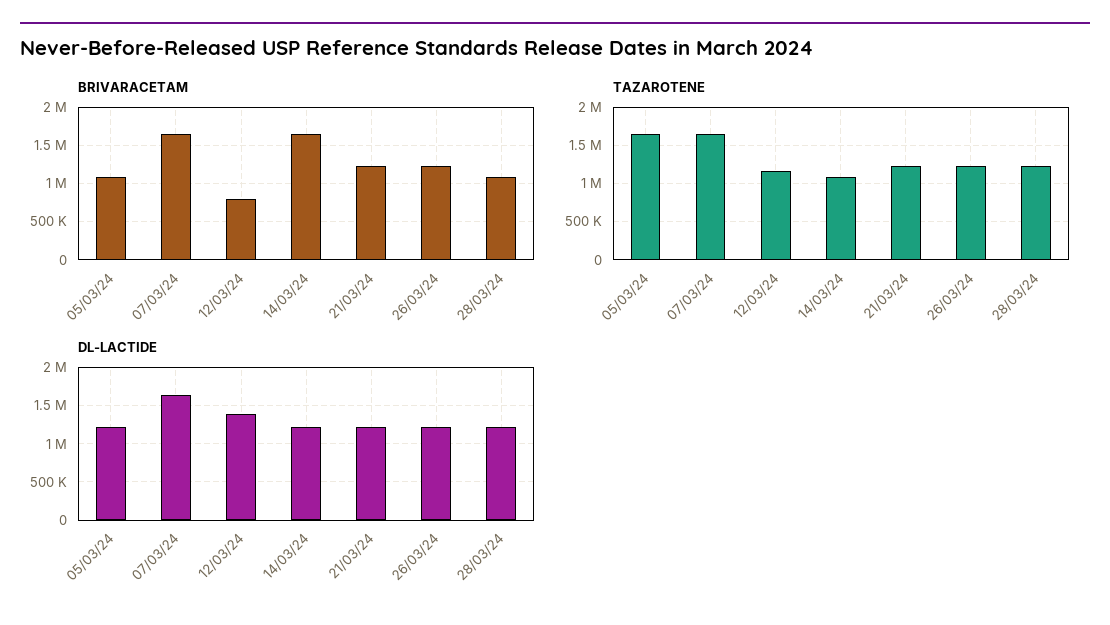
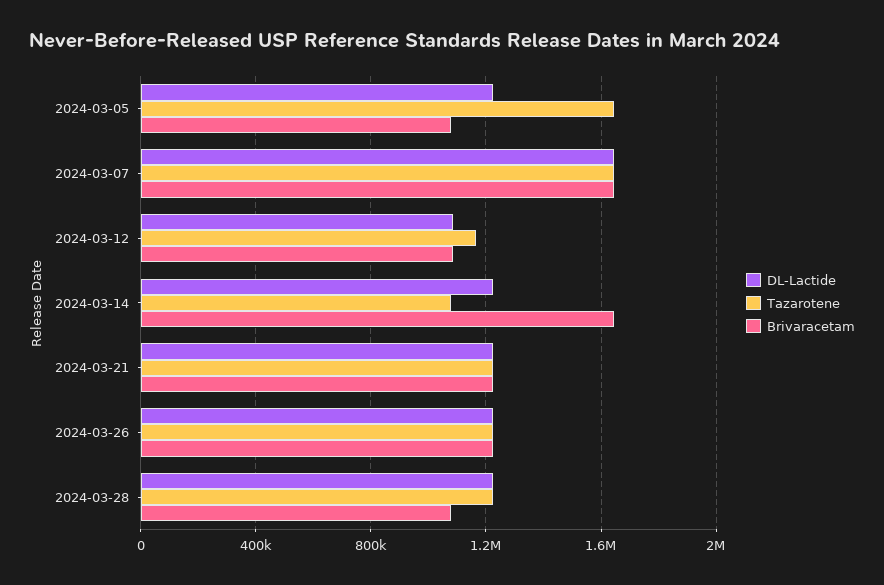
BRIVARACETAM, 12/03/24: 800000 -> 1100000
DL-LACTIDE, 12/03/24: 1400000 -> 1100000

